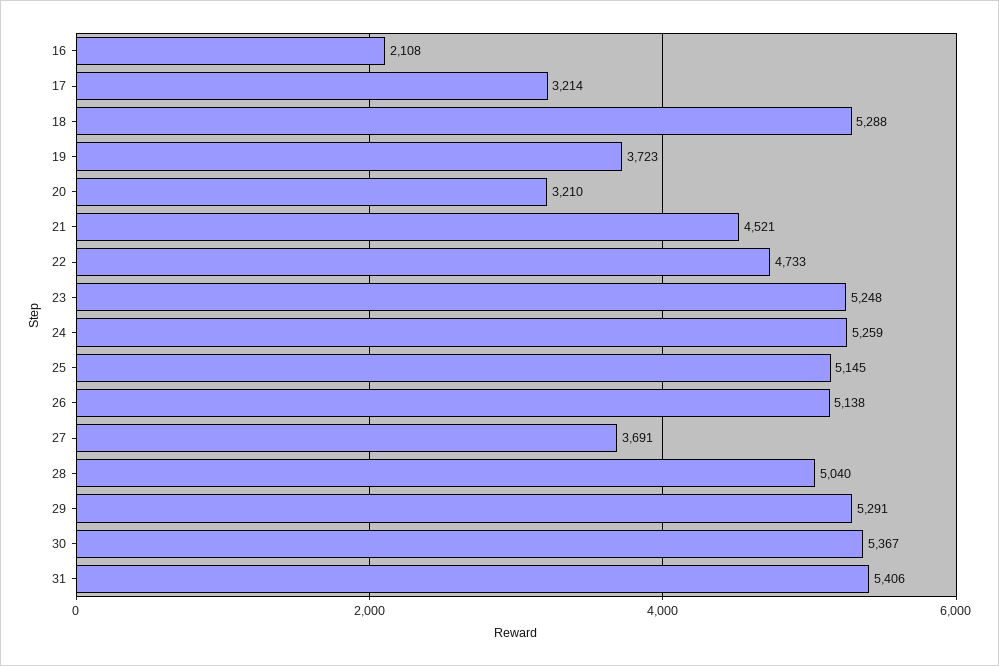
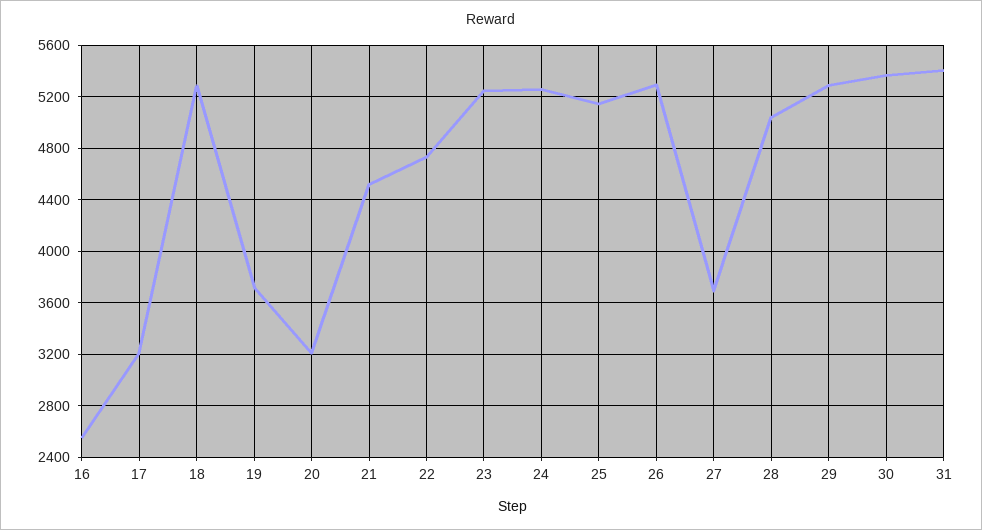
16: 2108 -> 2550
26: 5138 -> 5300

